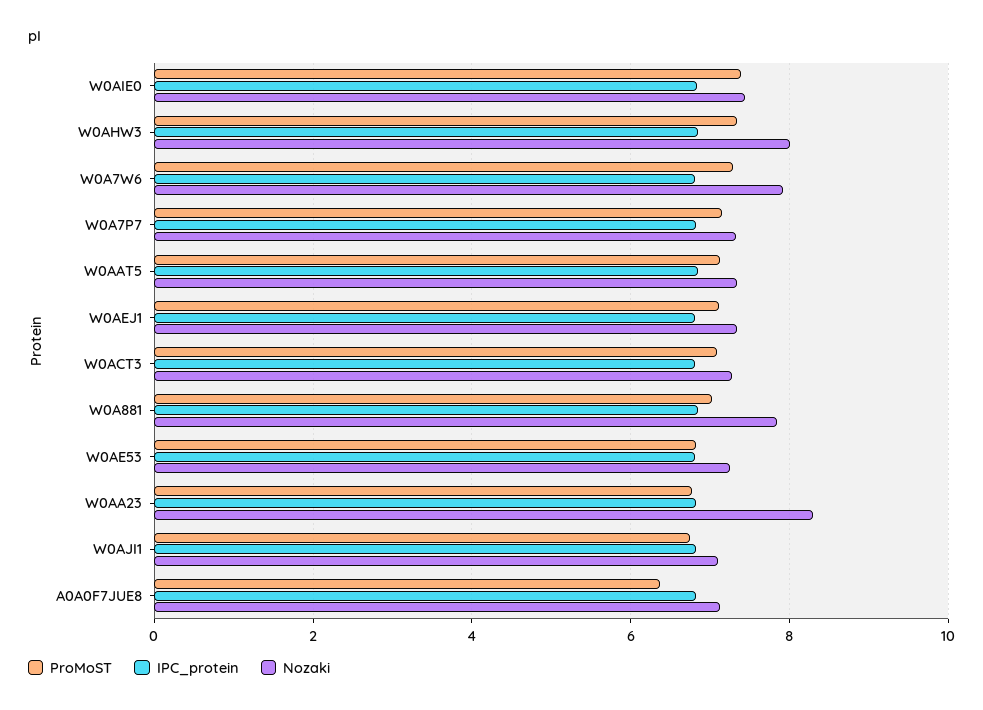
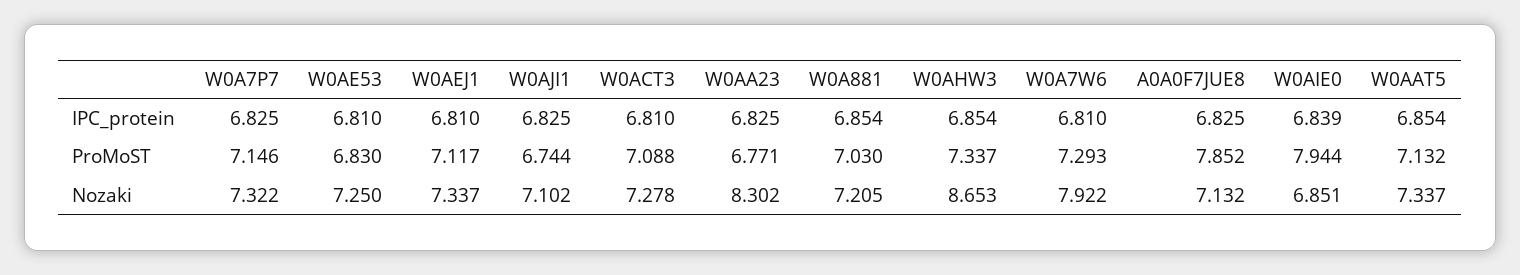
ProMoST, W0AIE0: 7.4 -> 7.944
Nozaki, W0AIE0: 7.4 -> 6.851
Nozaki, W0AHW3: 8 -> 8.653
Nozaki, W0A881: 7.8 -> 7.205
ProMoST, A0A0F7JUE8: 6.4 -> 7.852

